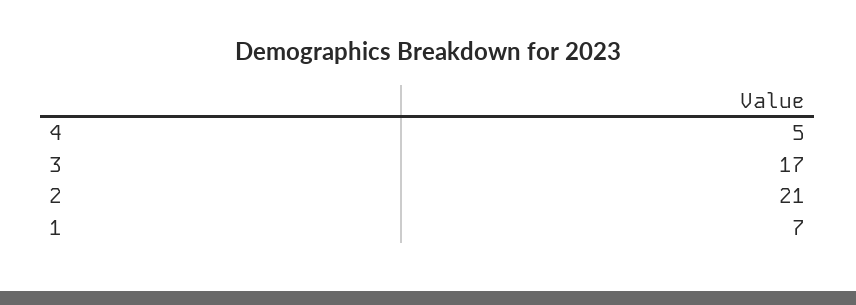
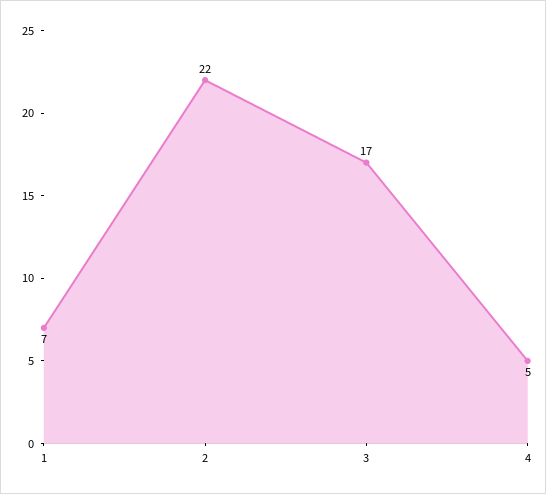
2: 21 -> 22

